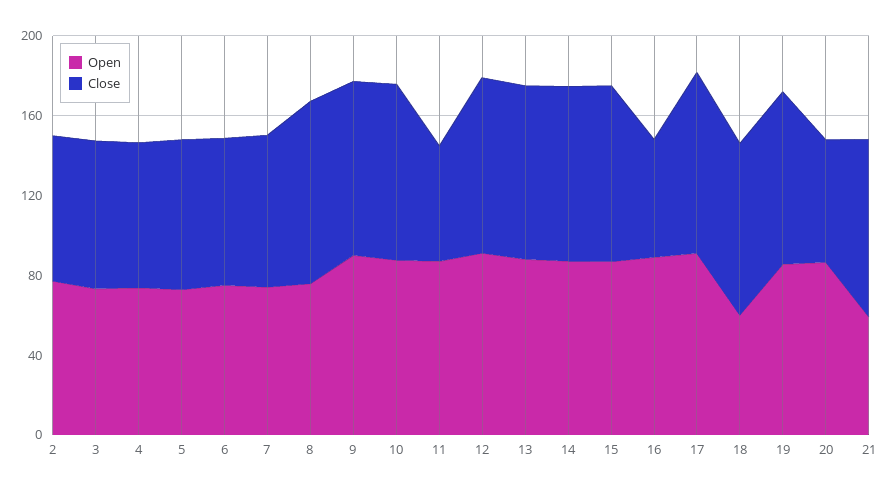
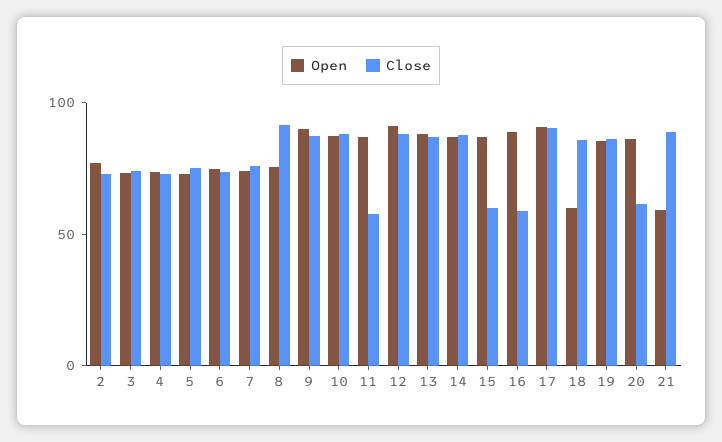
Close, 15: 90 -> 60

